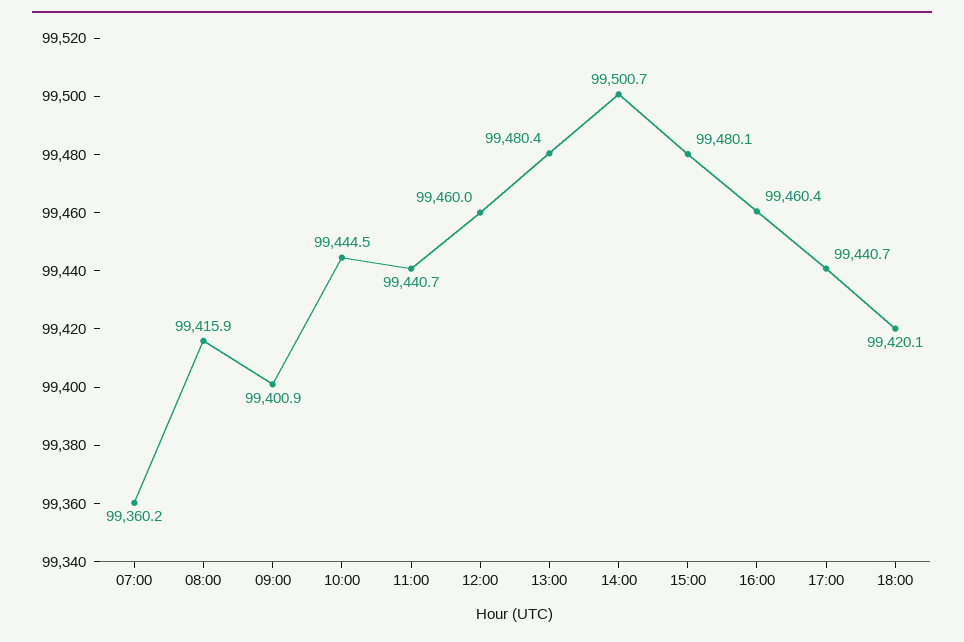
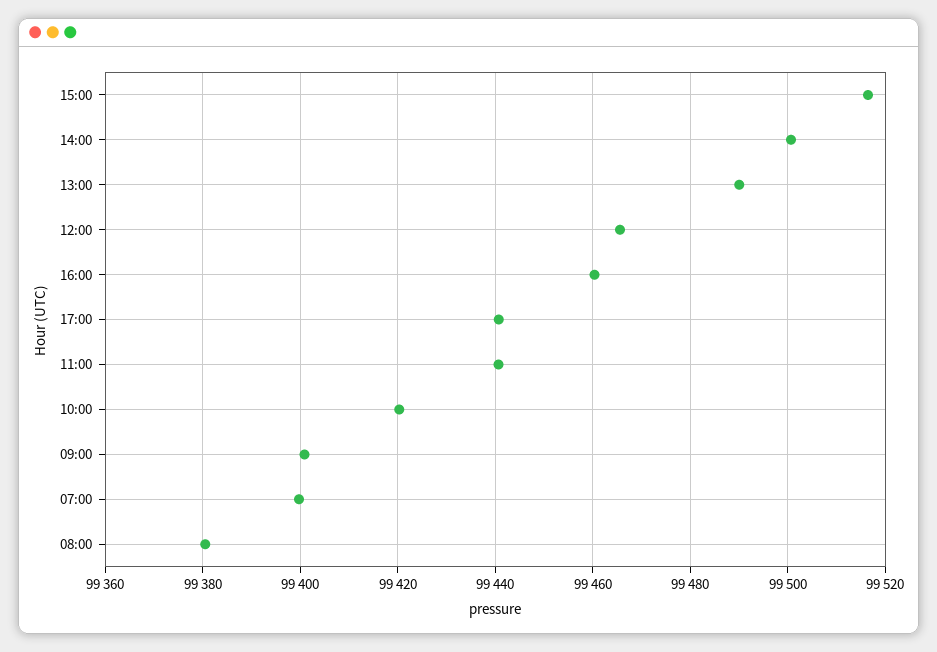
07:00: 99360.2 -> 99400
08:00: 99415.9 -> 99380
10:00: 99444.5 -> 99420
12:00: 99460 -> 99466
13:00: 99480.4 -> 99490
15:00: 99480.1 -> 99516
18:00: 99420.1 -> none

